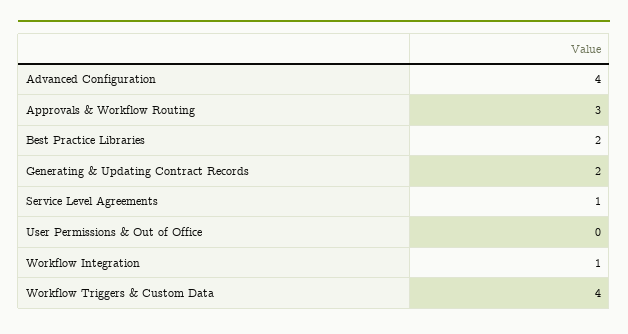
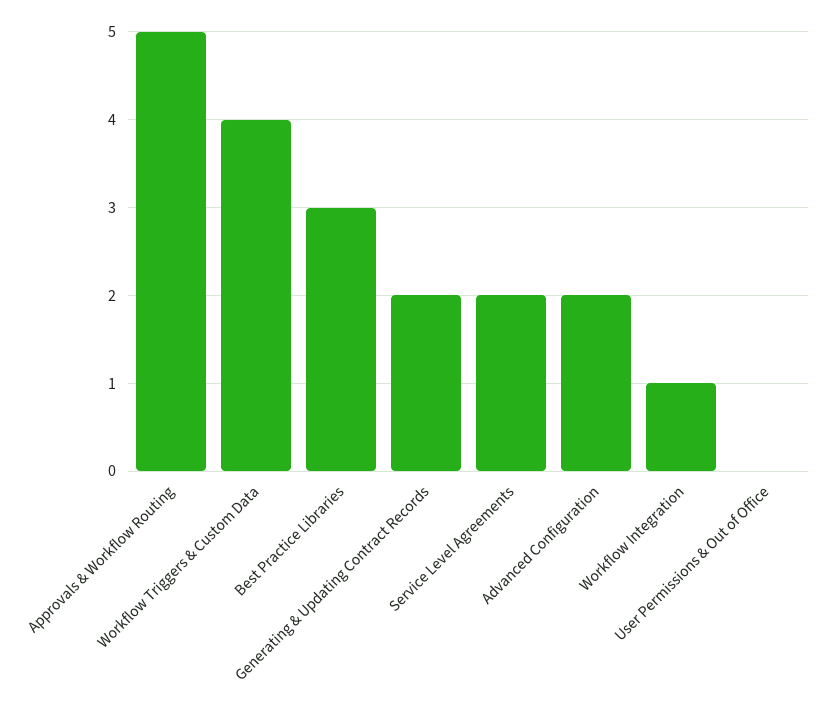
Advanced Configuration: 4 -> 2
Approvals & Workflow Routing: 3 -> 5
Best Practice Libraries: 2 -> 3
Service Level Agreements: 1 -> 2

